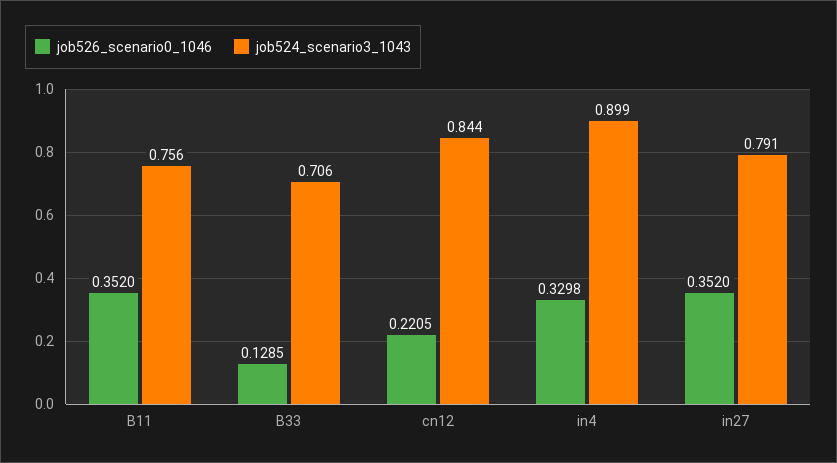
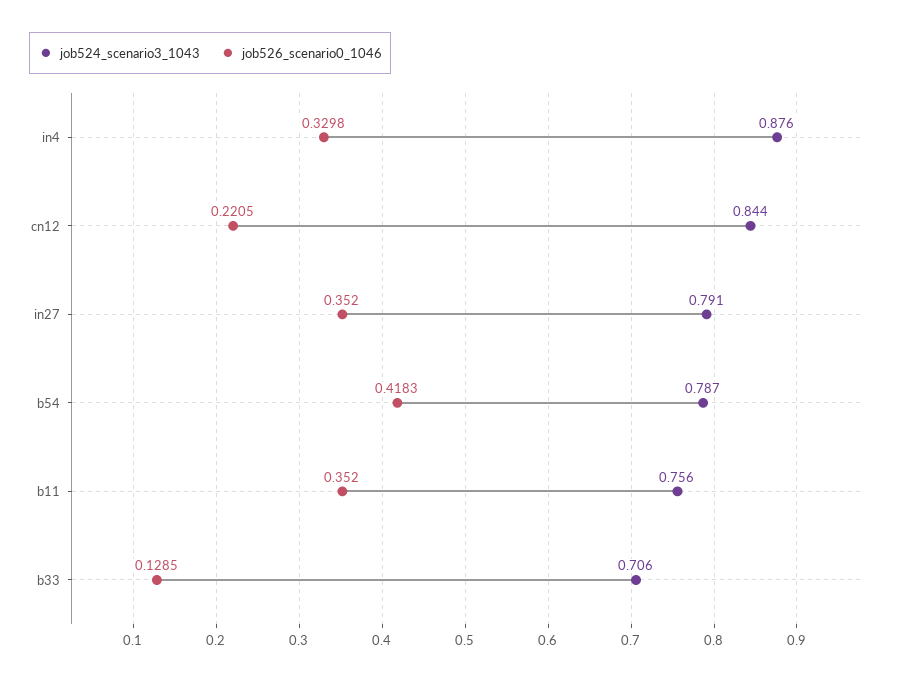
job524_scenario3_1043, in4: 0.899 -> 0.876
job524_scenario3_1043, b54: none -> 0.787
job526_scenario0_1046, b54: none -> 0.4183

